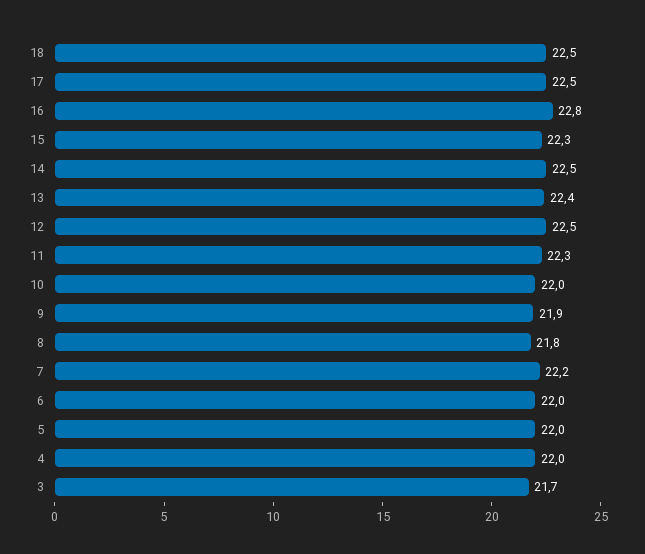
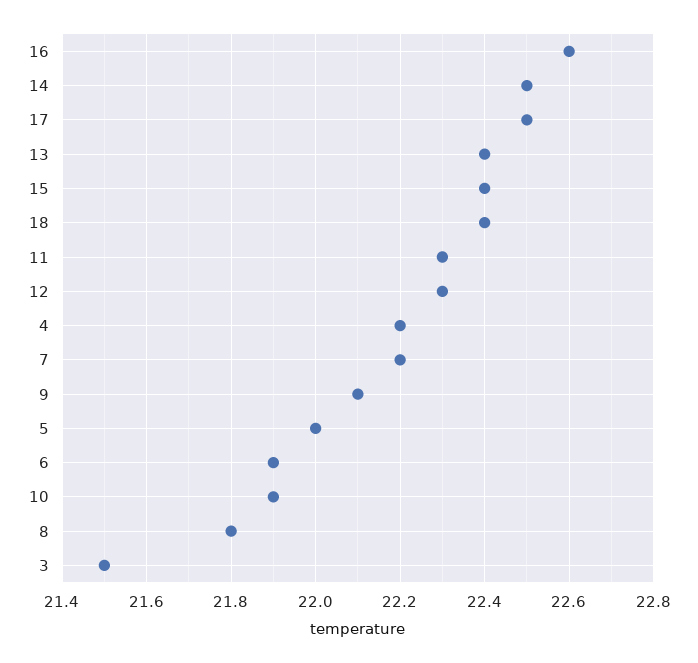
18: 22.5 -> 22.4
16: 22.8 -> 22.6
15: 22.3 -> 22.4
12: 22.5 -> 22.3
10: 22 -> 21.9
9: 21.9 -> 22.1
6: 22 -> 21.9
4: 22 -> 22.2
3: 21.7 -> 21.5

